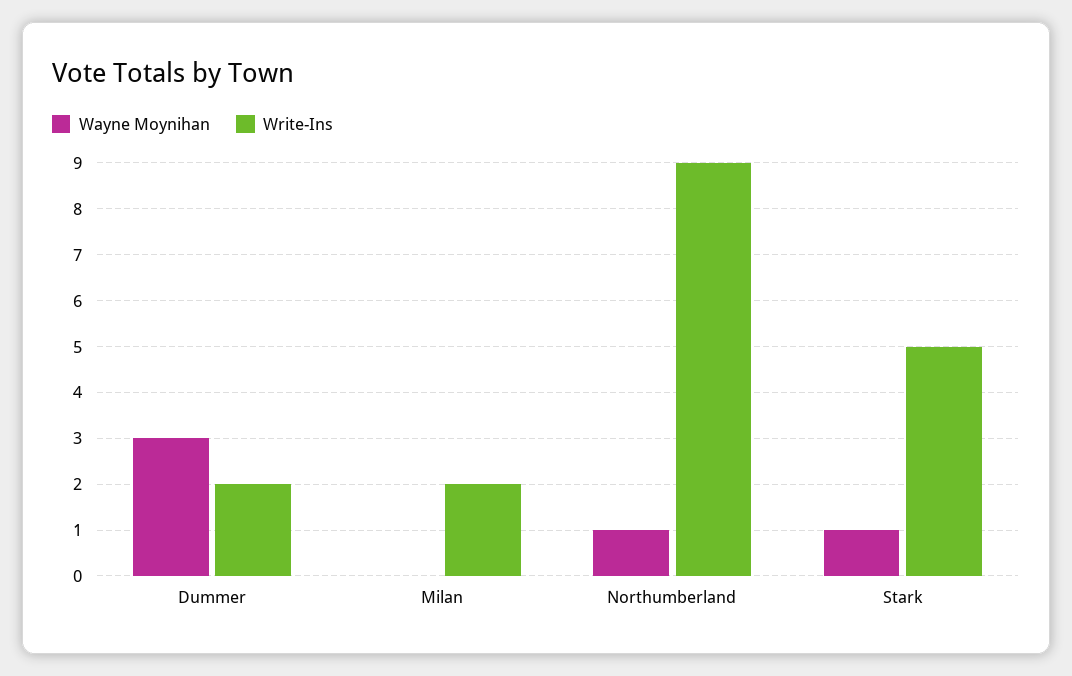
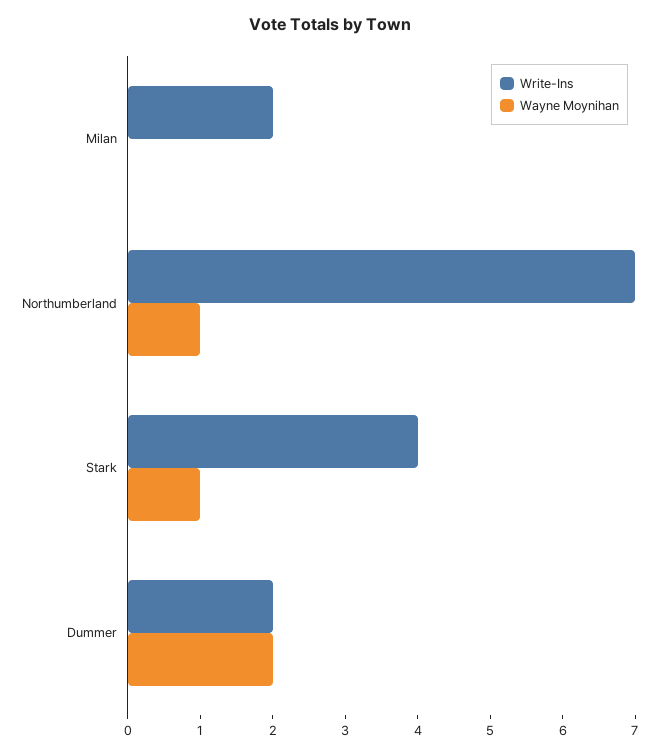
Wayne Moynihan, Dummer: 3 -> 2
Write-Ins, Northumberland: 9 -> 7
Write-Ins, Stark: 5 -> 4

